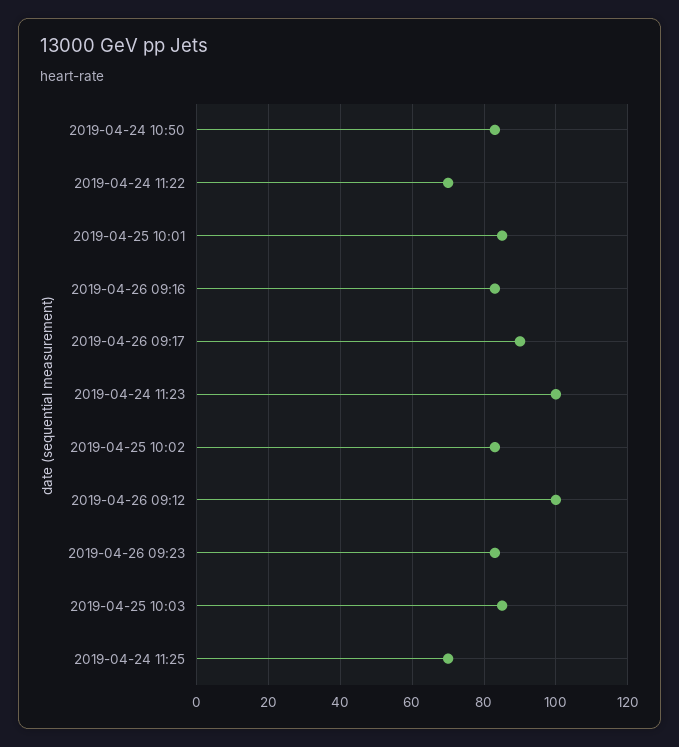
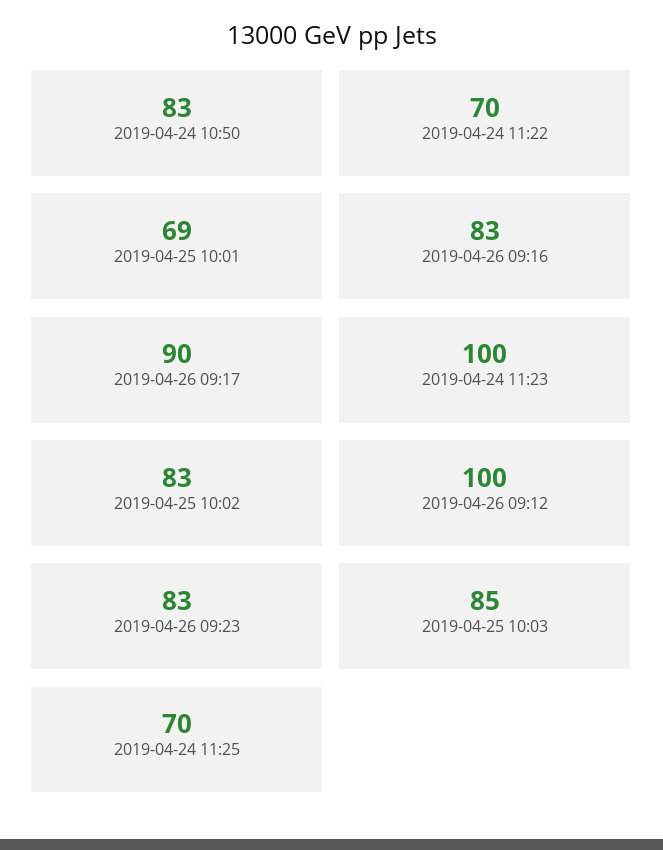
2019-04-25 10:01: 85 -> 69

